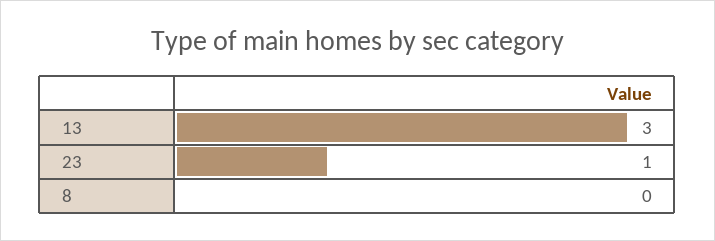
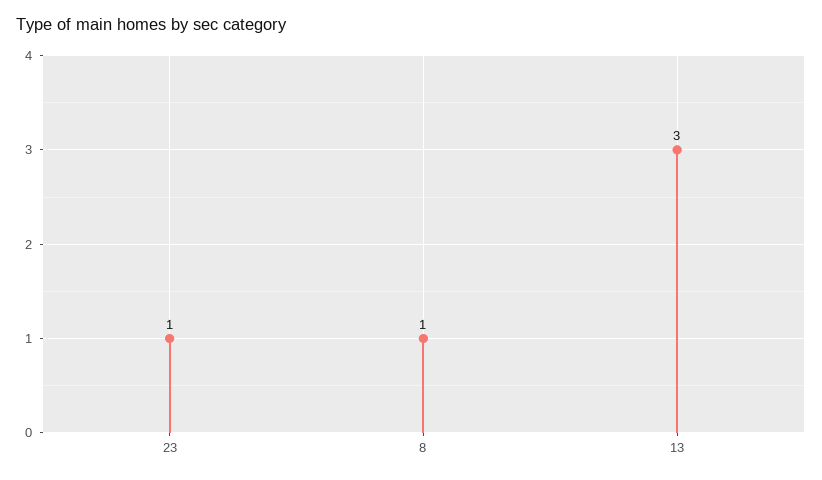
8: 0 -> 1

